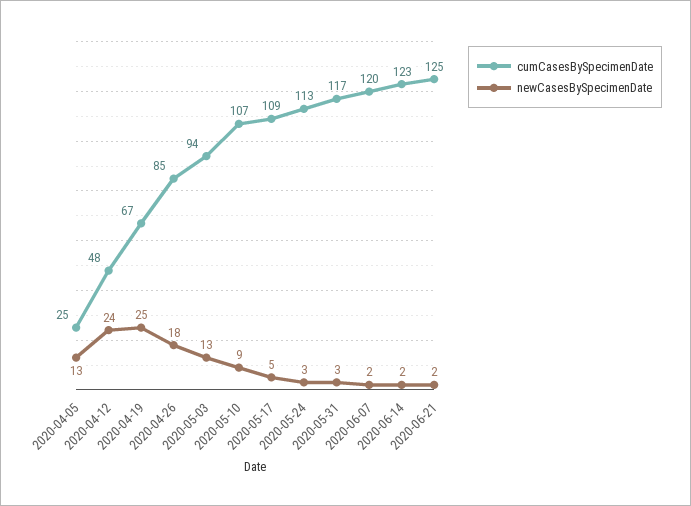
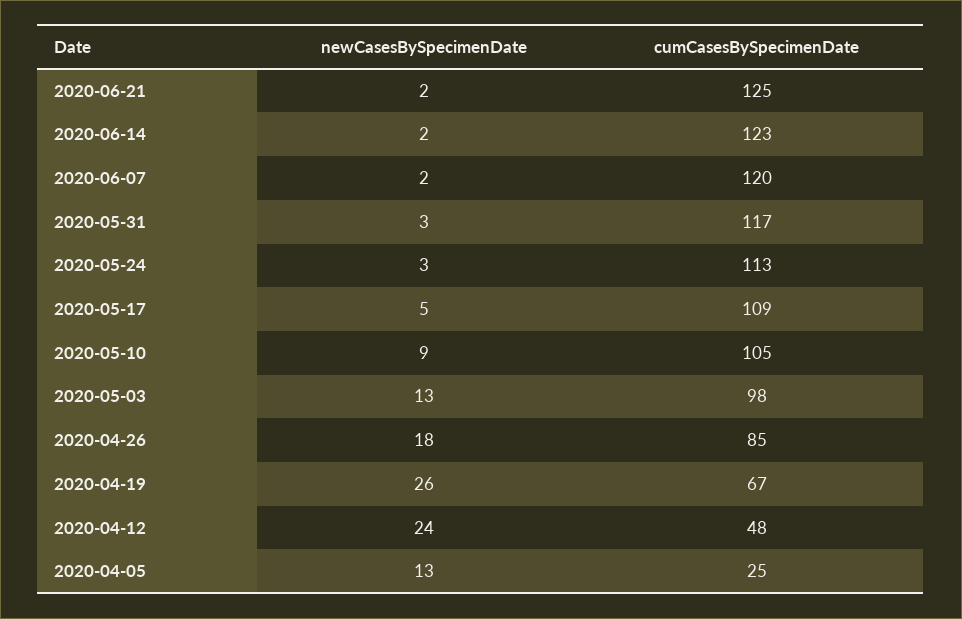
newCasesBySpecimenDate, 2020-04-19: 25 -> 26
cumCasesBySpecimenDate, 2020-05-03: 94 -> 98
cumCasesBySpecimenDate, 2020-05-10: 107 -> 105

